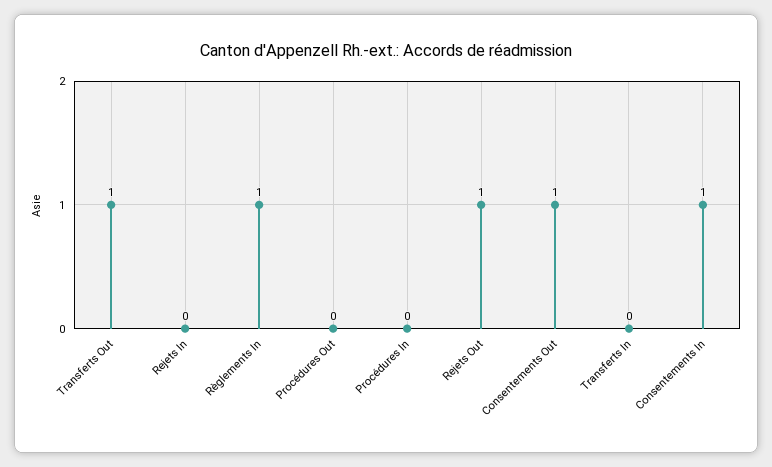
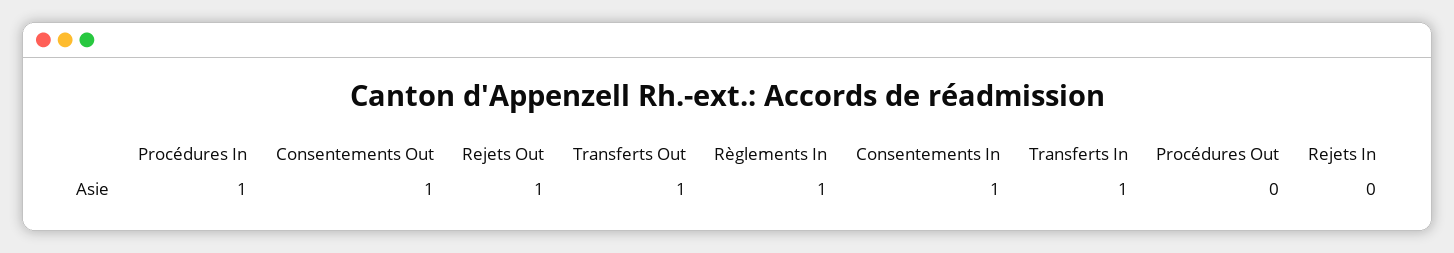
Procédures In: 0 -> 1
Transferts In: 0 -> 1

